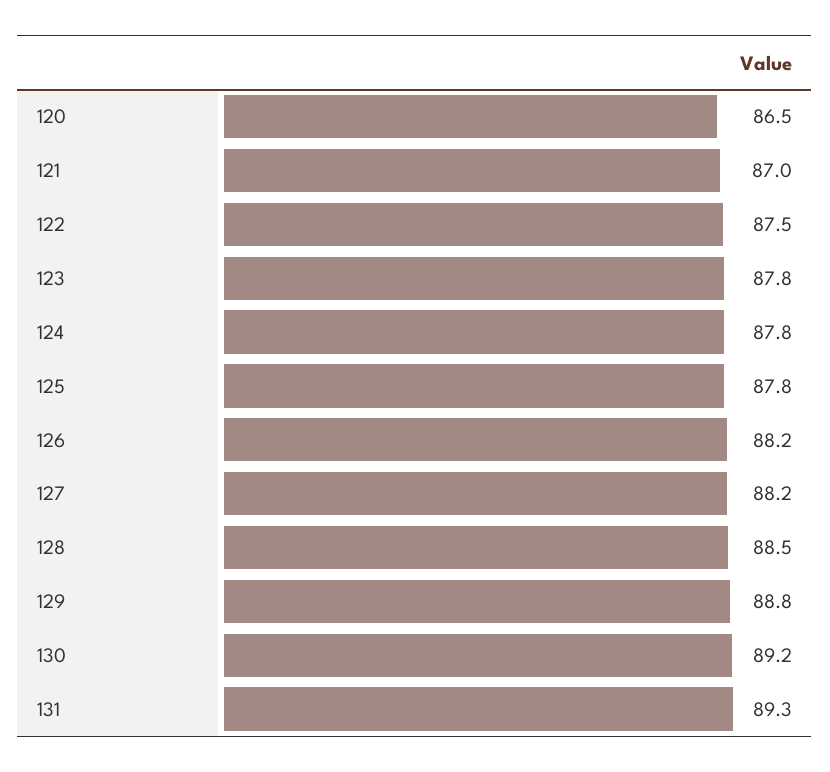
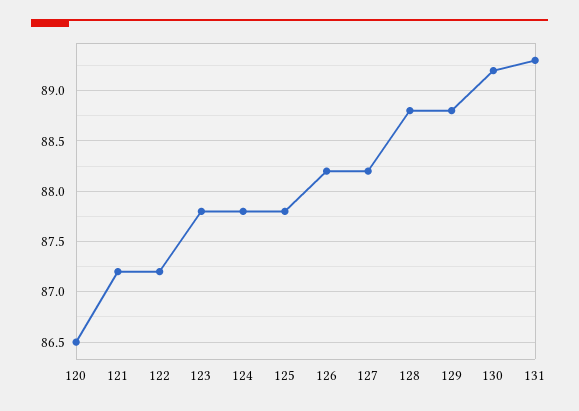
121: 87 -> 87.2
122: 87.5 -> 87.2
128: 88.5 -> 88.8

